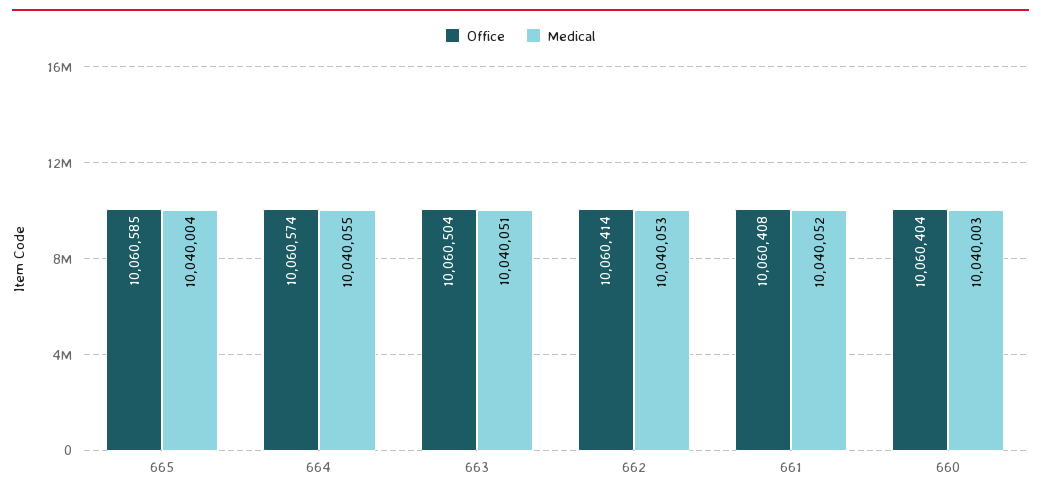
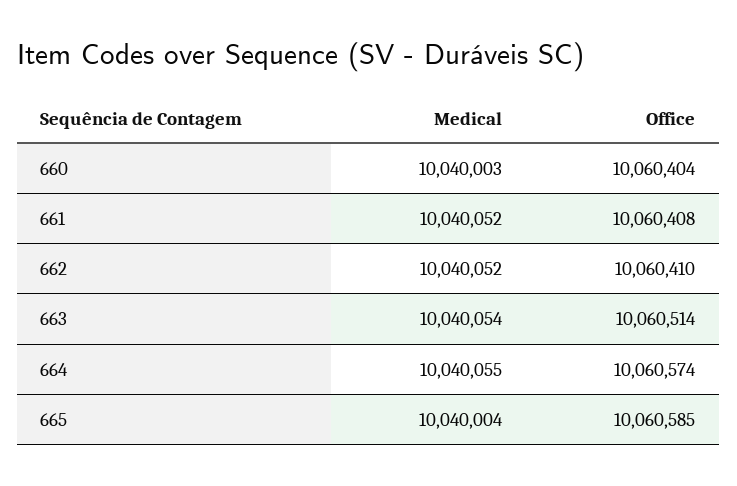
Office, 663: 10060504 -> 10060514
Medical, 663: 10040051 -> 10040054
Office, 662: 10060414 -> 10060410
Medical, 662: 10040053 -> 10040052

